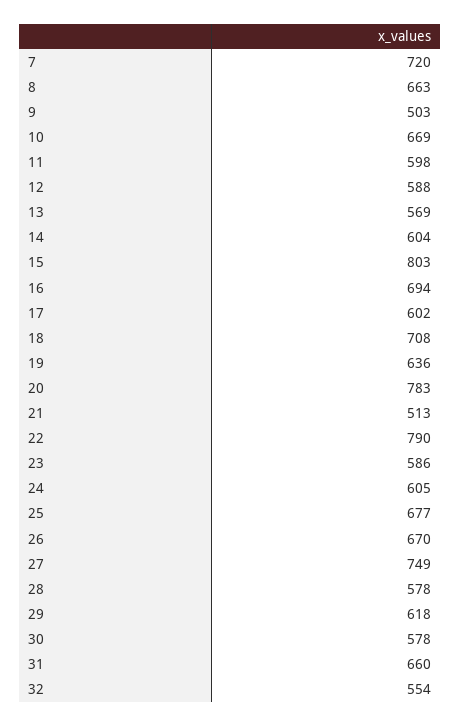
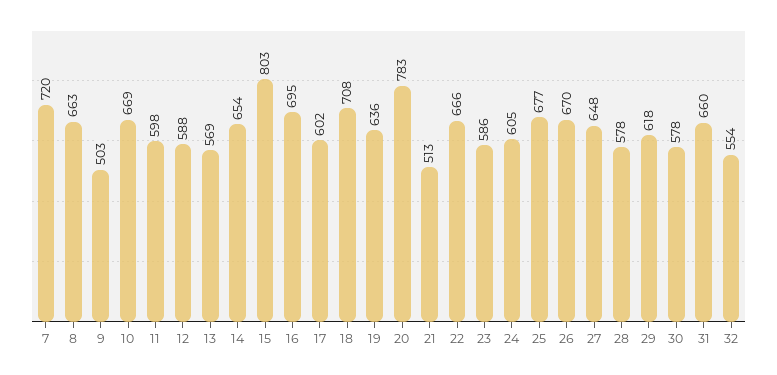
14: 604 -> 654
16: 694 -> 695
22: 790 -> 666
27: 749 -> 648

